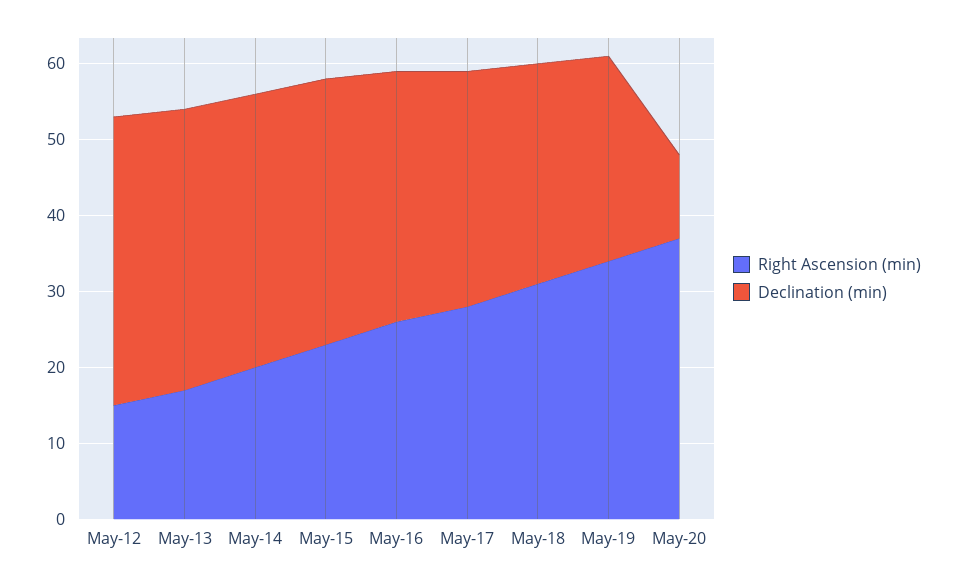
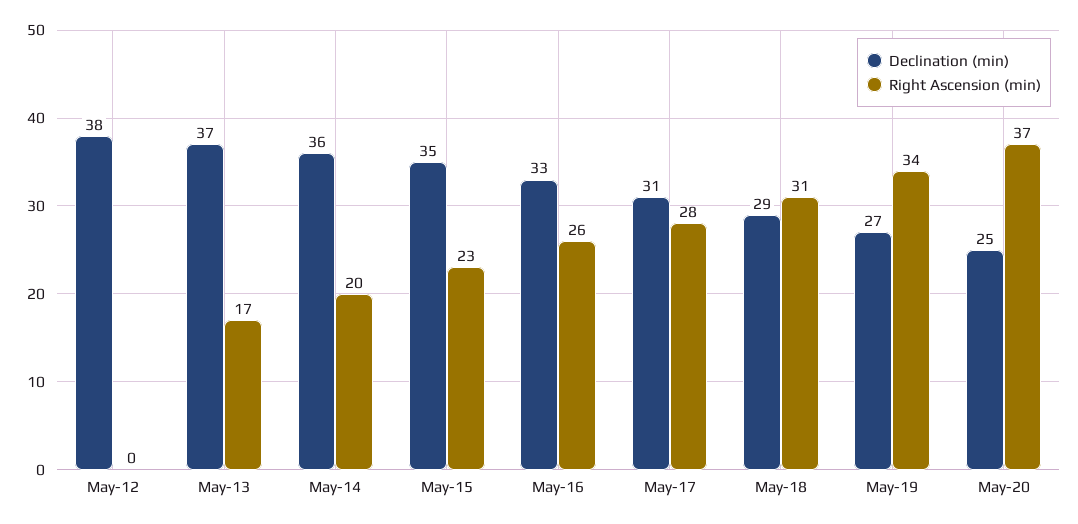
Right Ascension (min), May-12: 15 -> 0
Declination (min), May-20: 10 -> 25

